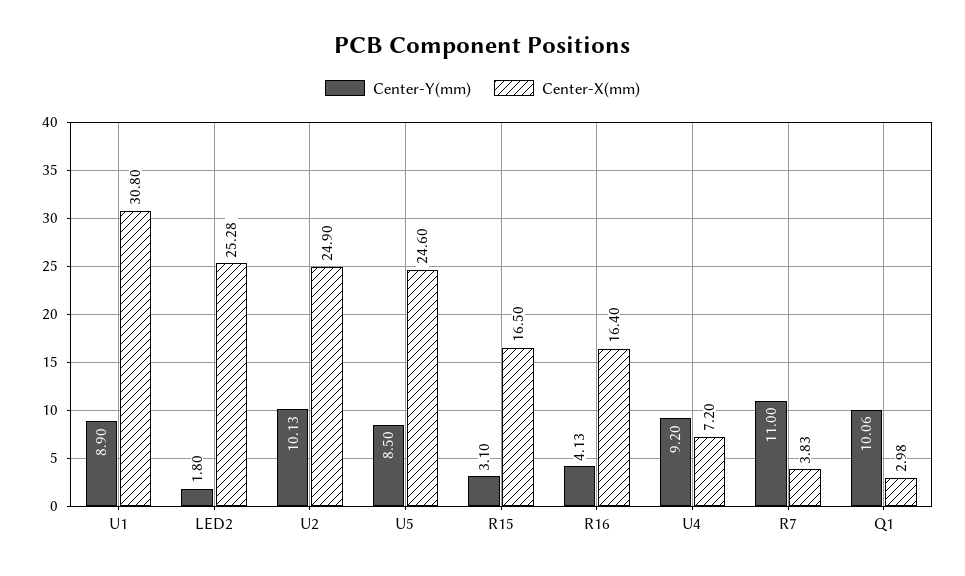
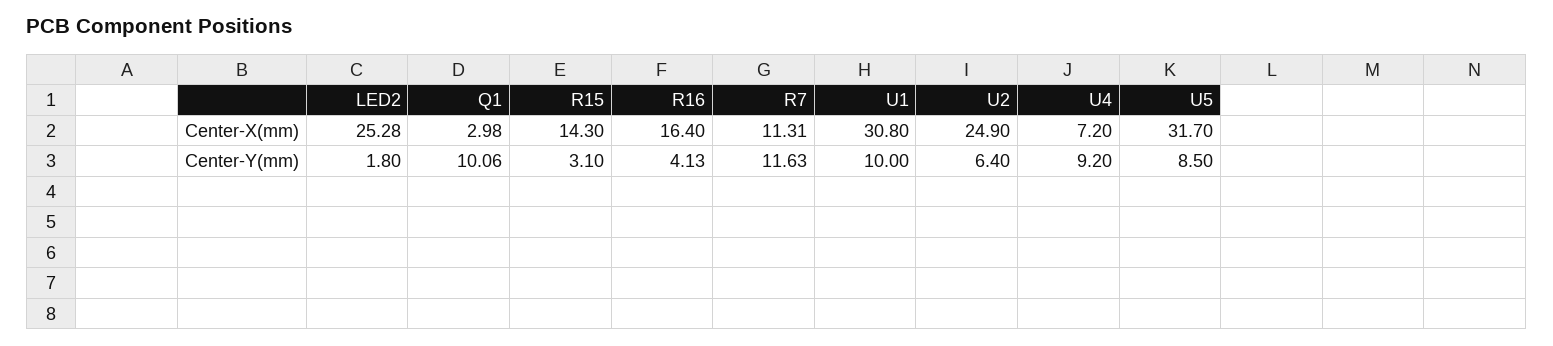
Center-Y(mm), U1: 8.9 -> 10
Center-Y(mm), U2: 10.13 -> 6.4
Center-X(mm), U5: 24.6 -> 31.7
Center-X(mm), R15: 16.5 -> 14.3
Center-Y(mm), R7: 11 -> 11.63
Center-X(mm), R7: 3.83 -> 11.31

